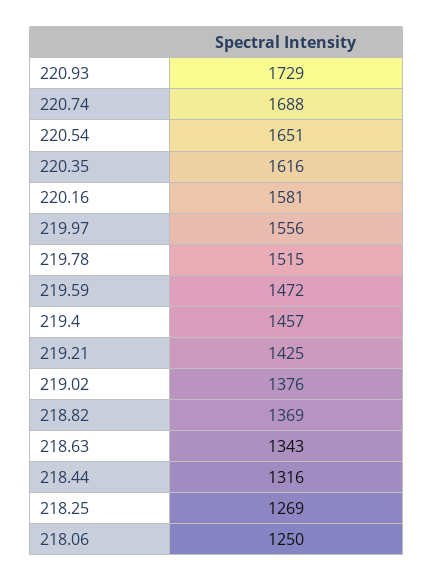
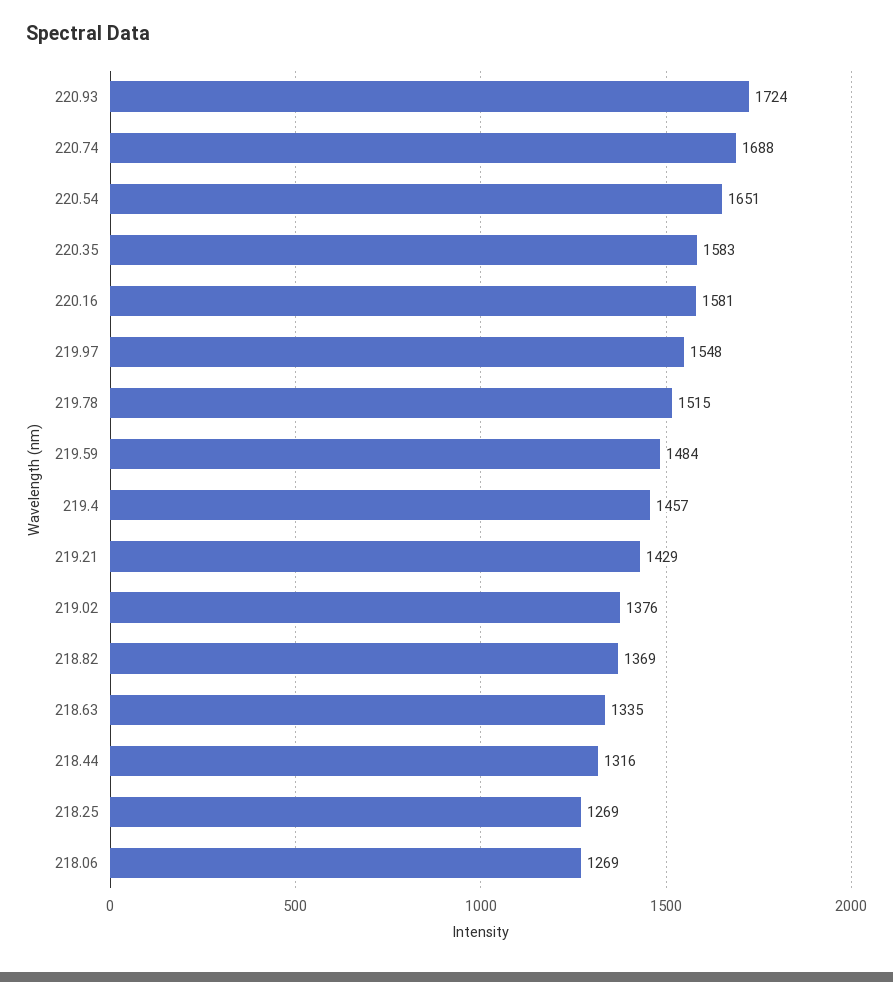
220.93: 1729 -> 1724
220.35: 1616 -> 1583
219.97: 1556 -> 1548
219.59: 1472 -> 1484
219.21: 1425 -> 1429
218.63: 1343 -> 1335
218.06: 1250 -> 1269

